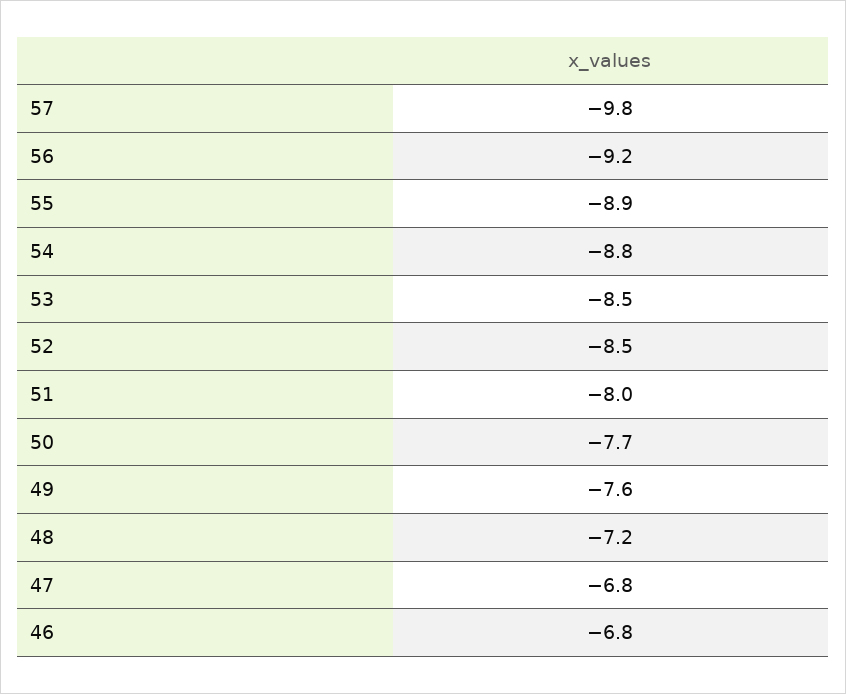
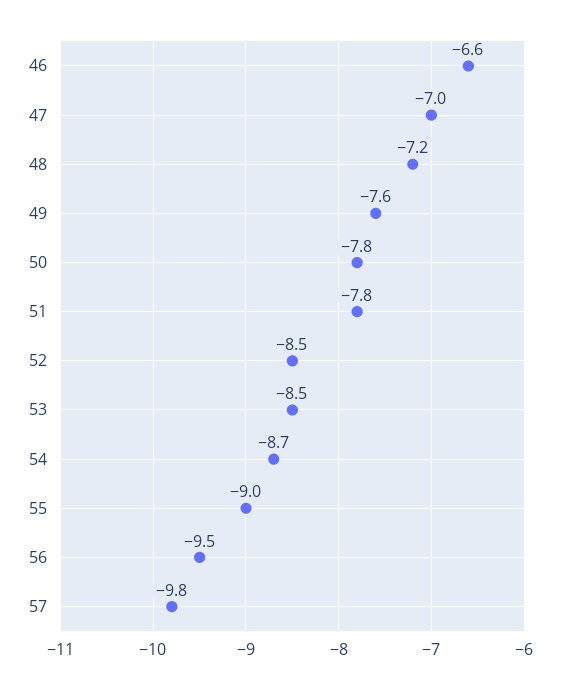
56: -9.2 -> -9.5
55: -8.9 -> -9
54: -8.8 -> -8.7
51: -8 -> -7.8
50: -7.7 -> -7.8
47: -6.8 -> -7
46: -6.8 -> -6.6

